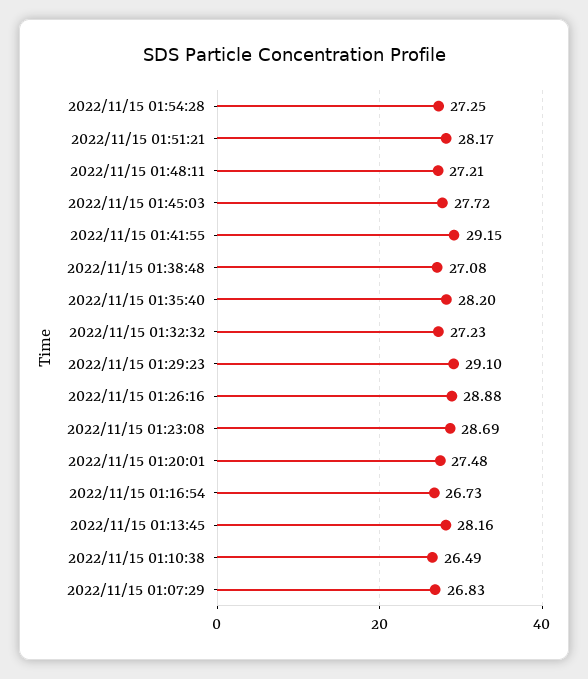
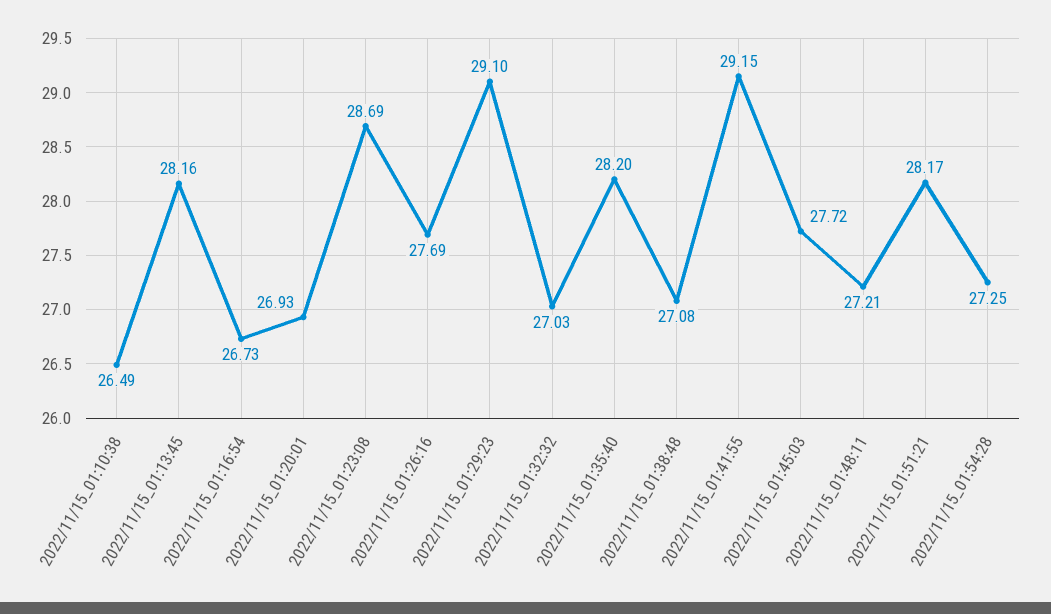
2022/11/15 01:32:32: 27.23 -> 27.03
2022/11/15 01:26:16: 28.88 -> 27.69
2022/11/15 01:20:01: 27.48 -> 26.93
2022/11/15 01:07:29: 26.83 -> none

